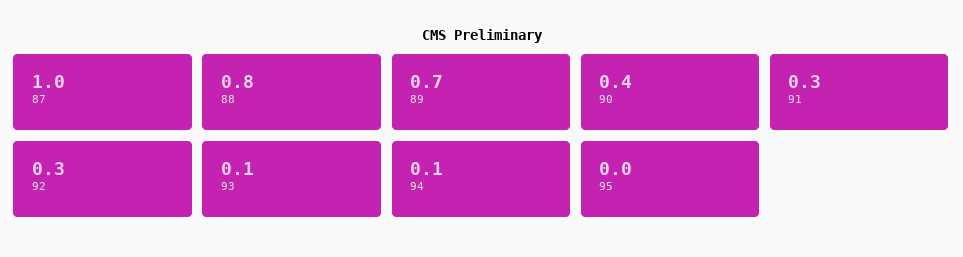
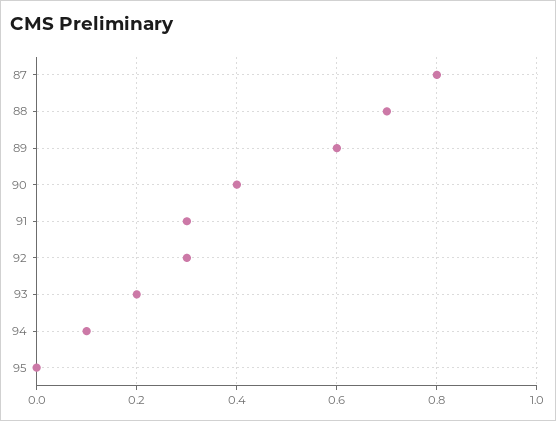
87: 1 -> 0.8
88: 0.8 -> 0.7
89: 0.7 -> 0.6
93: 0.1 -> 0.2

